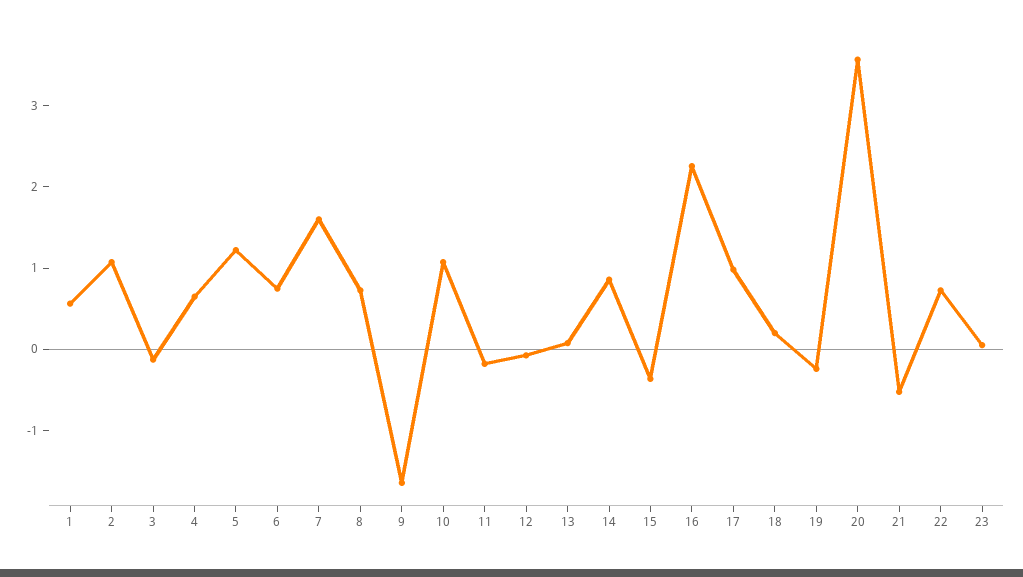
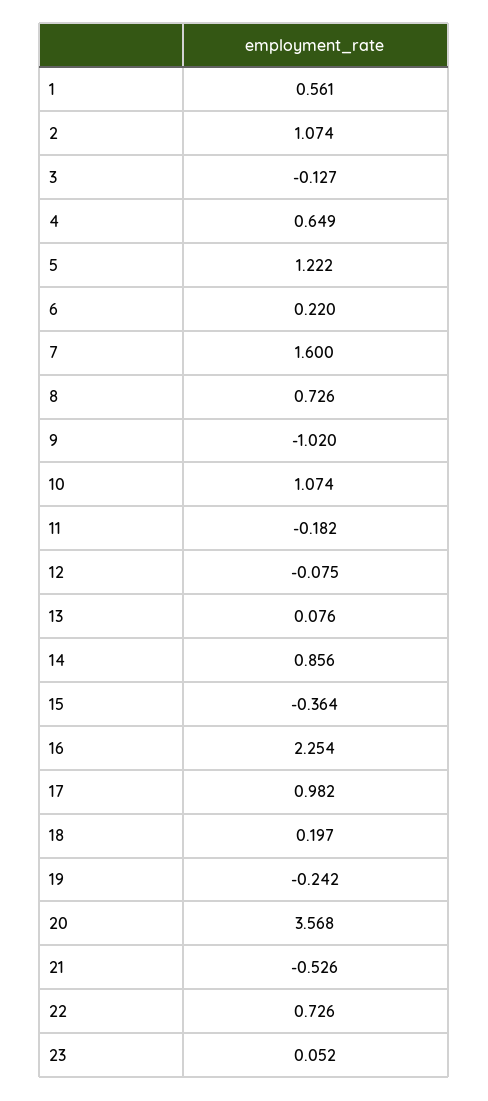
6: 0.8 -> 0.22
9: -1.6 -> -1.02

